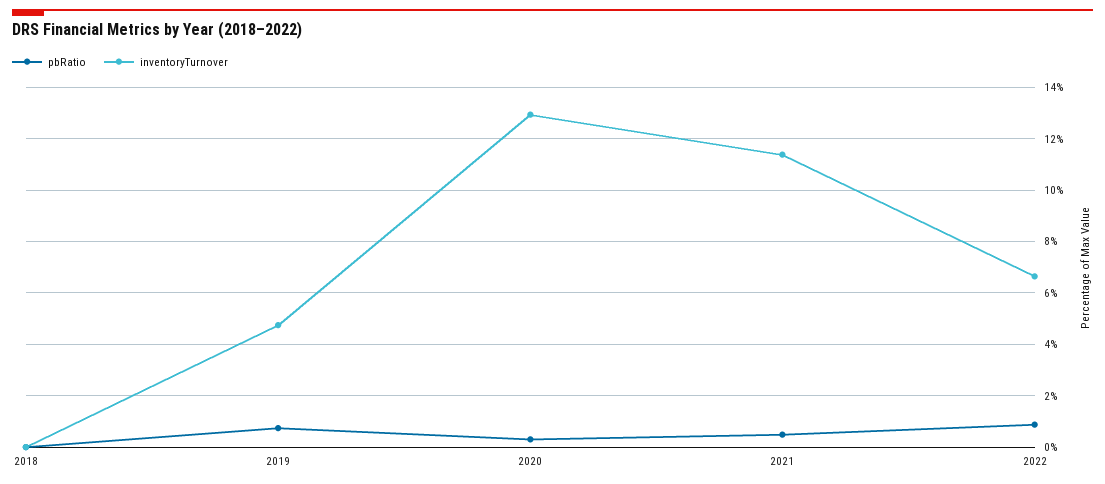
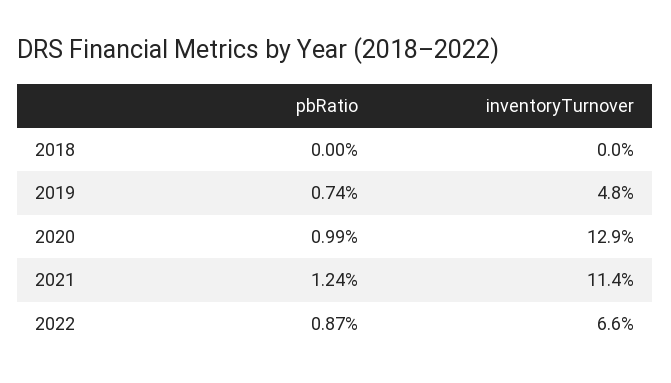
pbRatio, 2020: 0.25 -> 0.99
pbRatio, 2021: 0.5 -> 1.24

